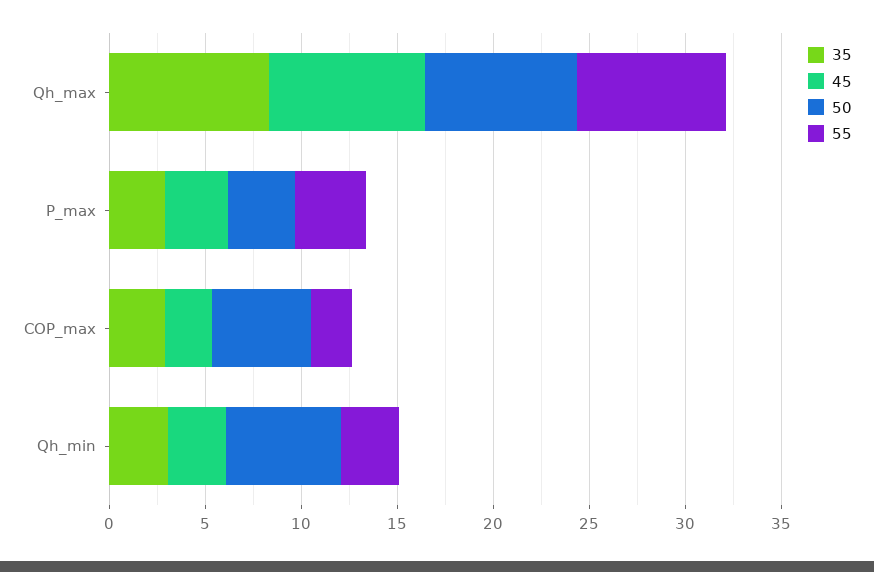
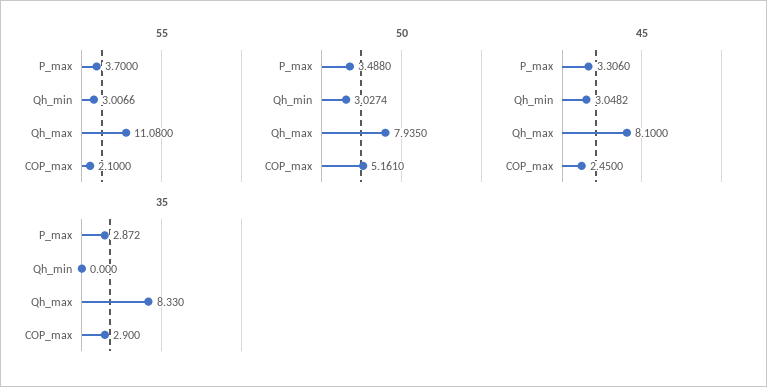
55, Qh_max: 8 -> 11.08
35, Qh_min: 3 -> 0
50, Qh_min: 6 -> 3.0274

